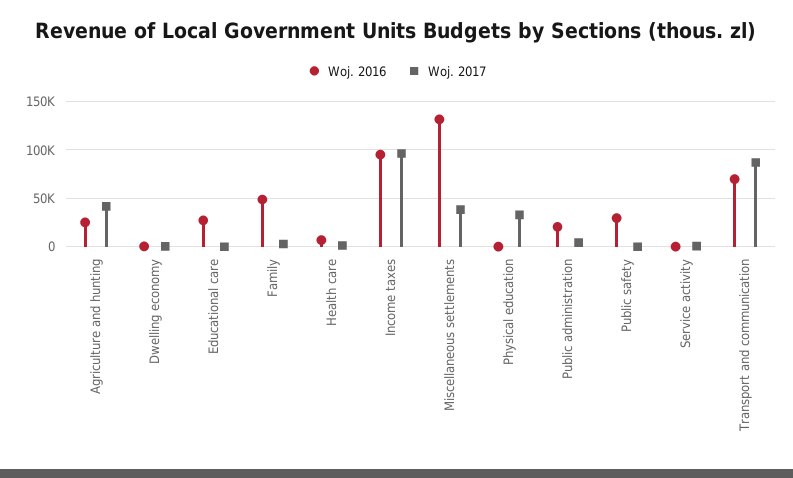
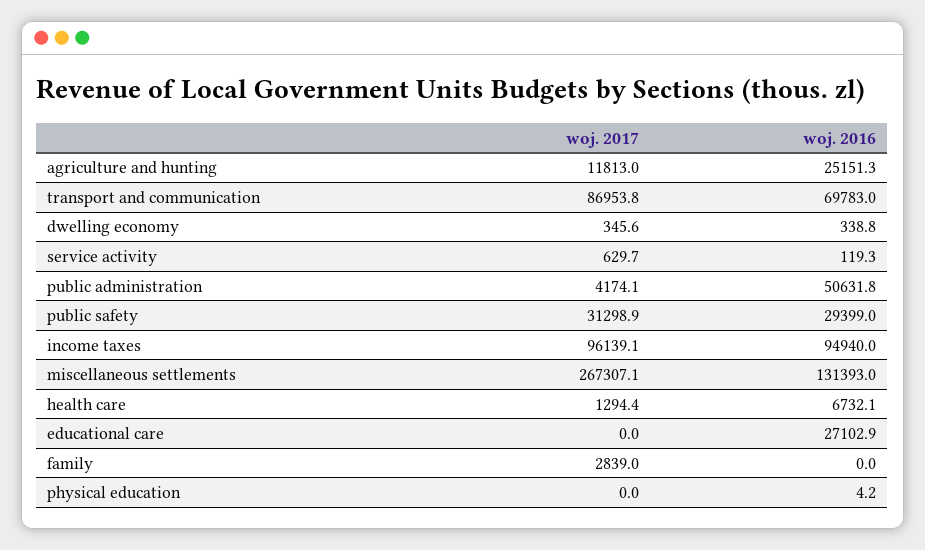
Woj. 2017, Agriculture and hunting: 40000 -> 11813
Woj. 2016, Family: 50000 -> 0
Woj. 2017, Miscellaneous settlements: 40000 -> 267307.1
Woj. 2017, Physical education: 30000 -> 0
Woj. 2016, Public administration: 20000 -> 50631.8
Woj. 2017, Public safety: 0 -> 31298.9

